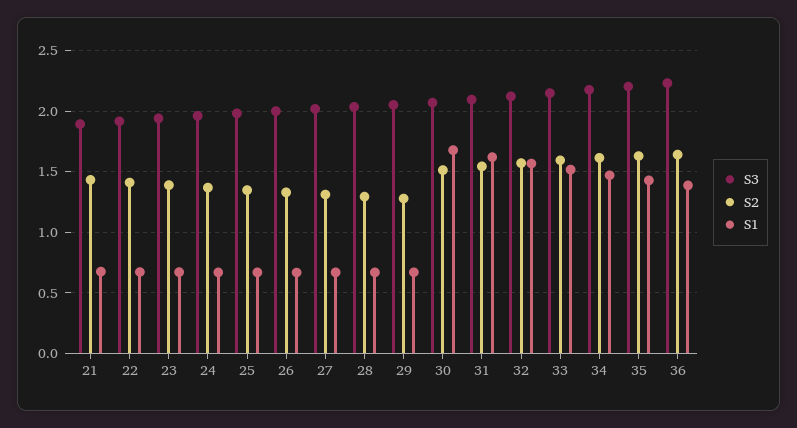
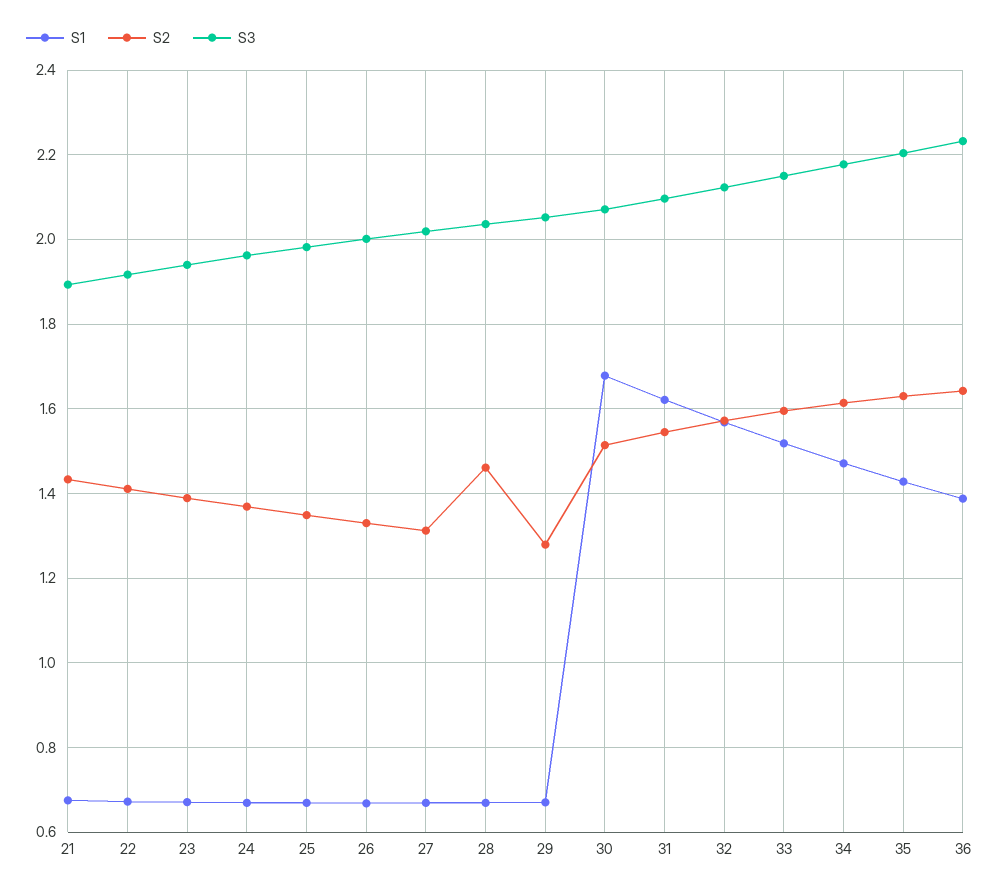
S2, 28: 1.3 -> 1.46

